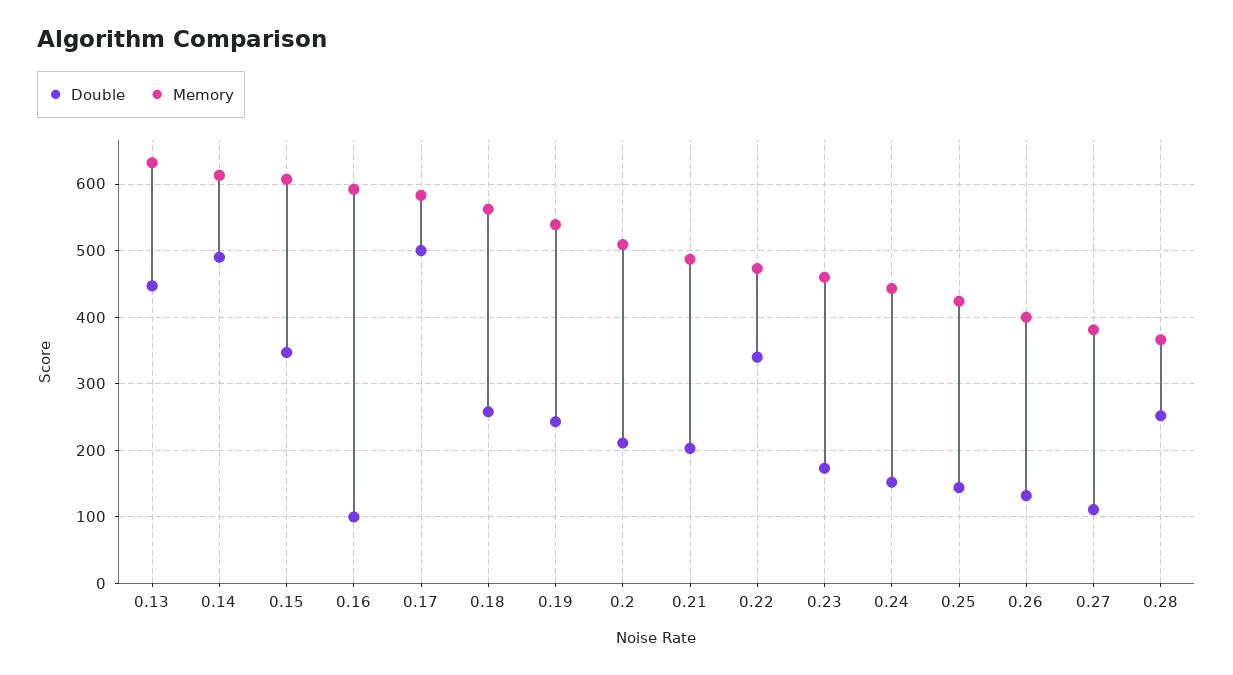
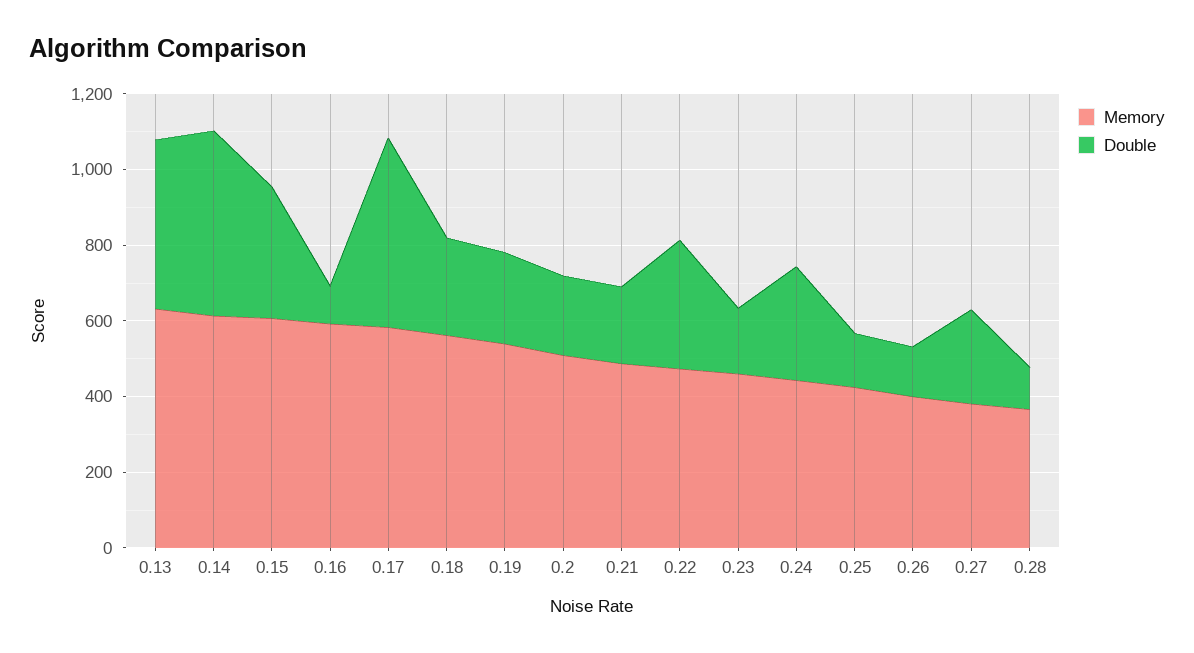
Double, 0.24: 150 -> 300
Double, 0.27: 110 -> 250
Double, 0.28: 250 -> 100

